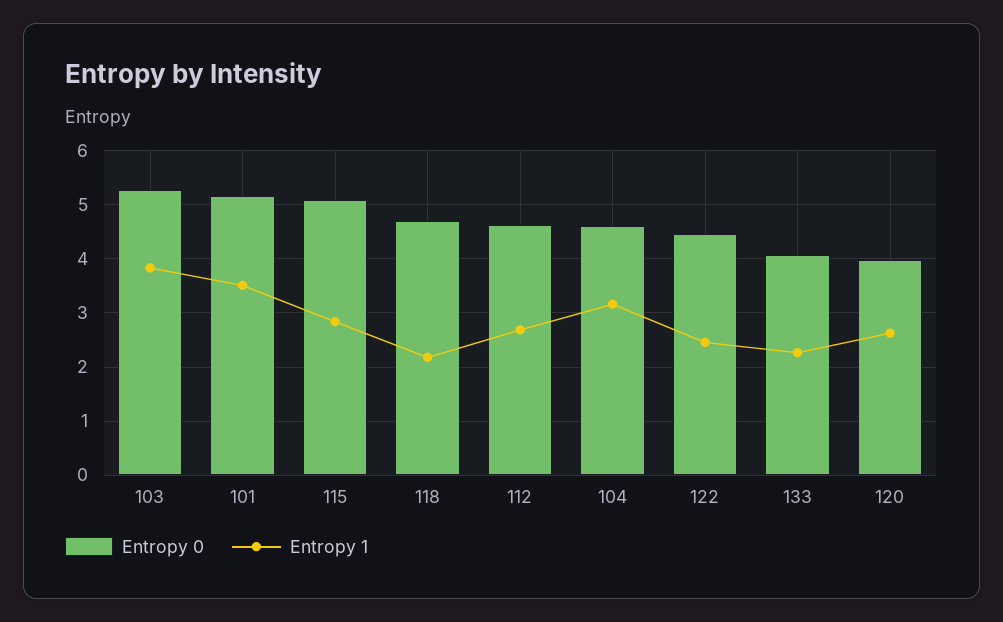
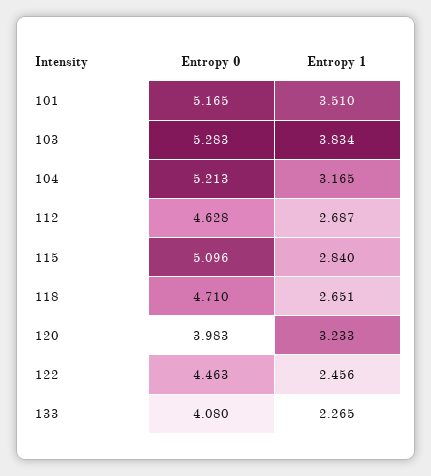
Entropy 1, 118: 2.2 -> 2.651
Entropy 0, 104: 4.6 -> 5.213
Entropy 1, 120: 2.6 -> 3.233

